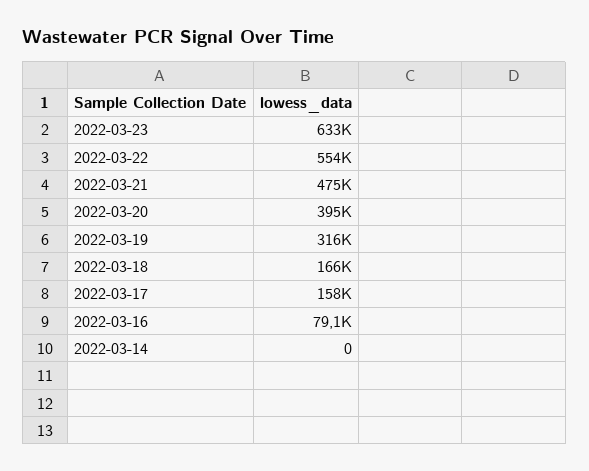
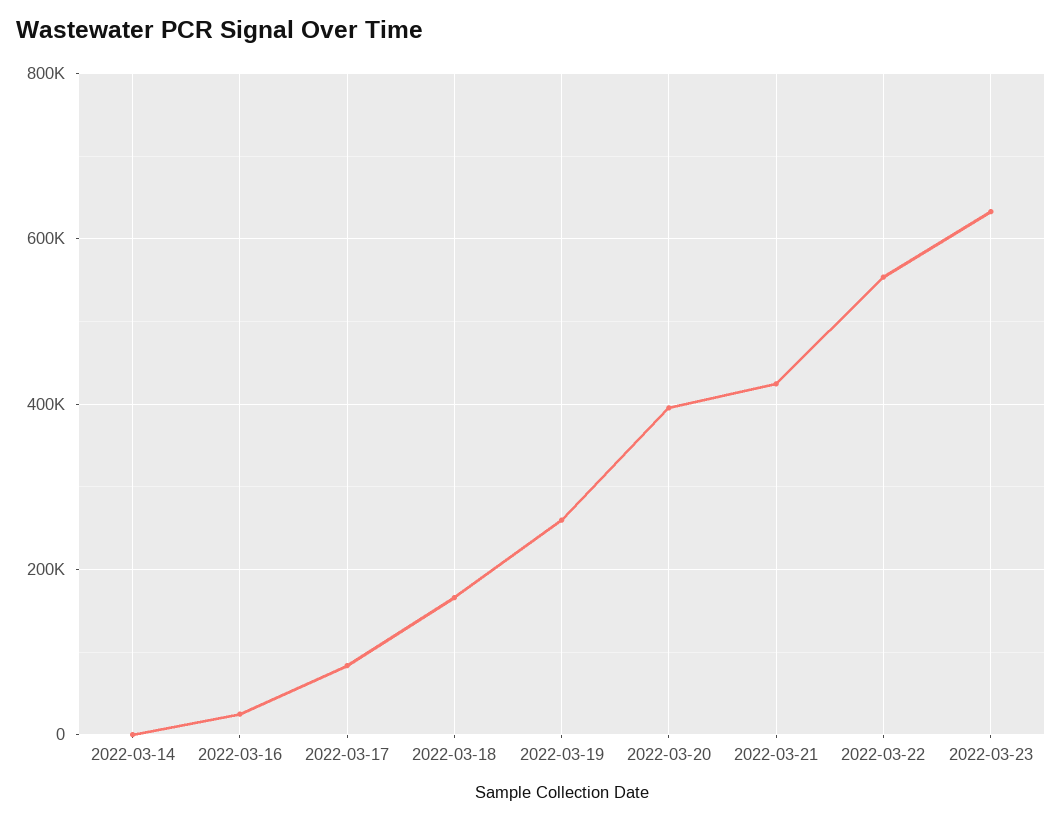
2022-03-21: 475000 -> 420000
2022-03-19: 316000 -> 260000
2022-03-17: 158000 -> 80000
2022-03-16: 79100 -> 20000

